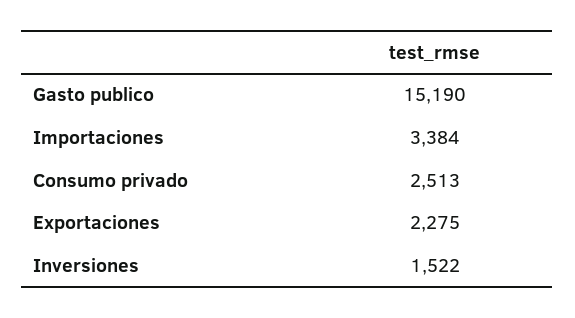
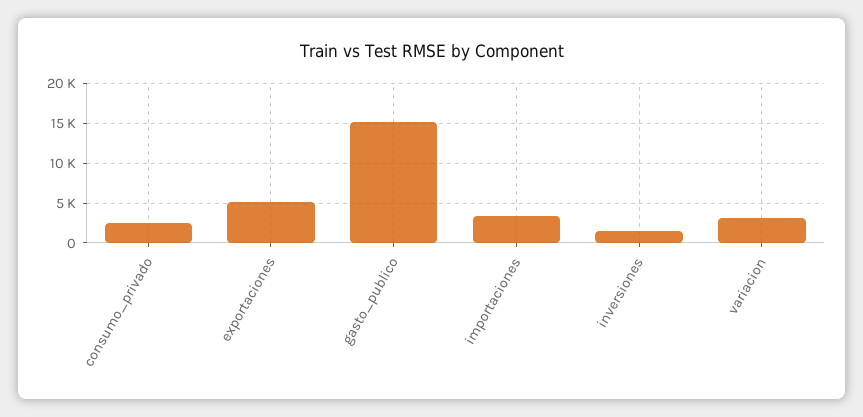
Exportaciones: 2275 -> 5000
variacion: none -> 3000

